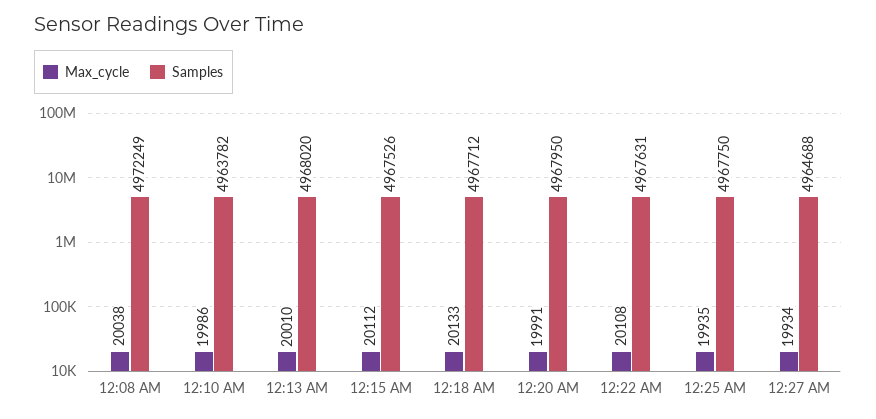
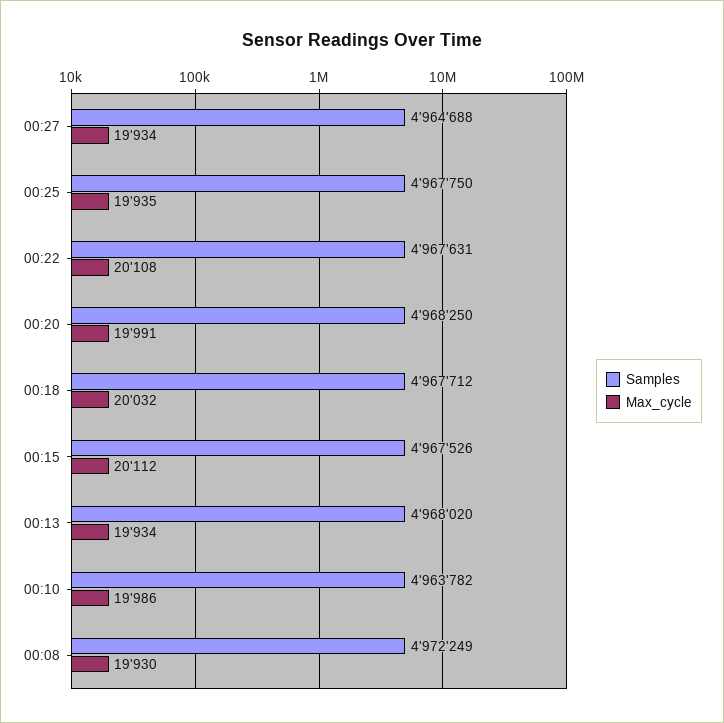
Max_cycle, 12:08 AM: 20038 -> 19930
Max_cycle, 12:13 AM: 20010 -> 19934
Max_cycle, 12:18 AM: 20133 -> 20032
Samples, 12:20 AM: 4967950 -> 4968250

